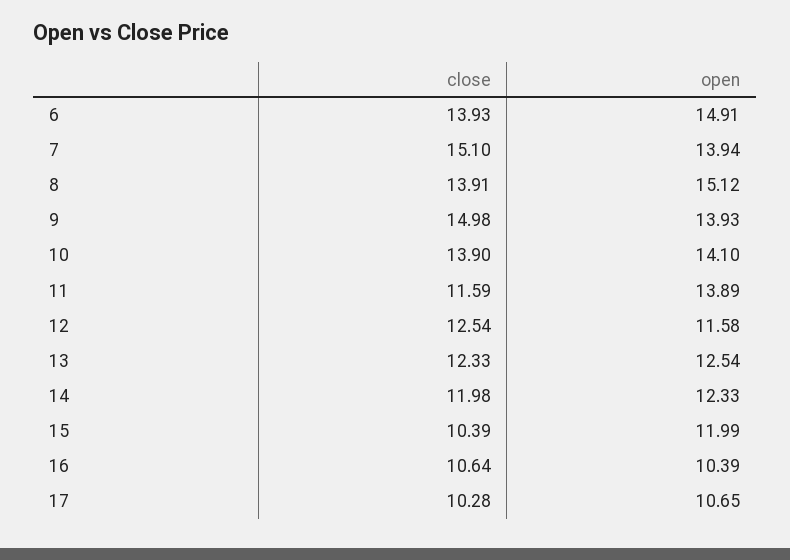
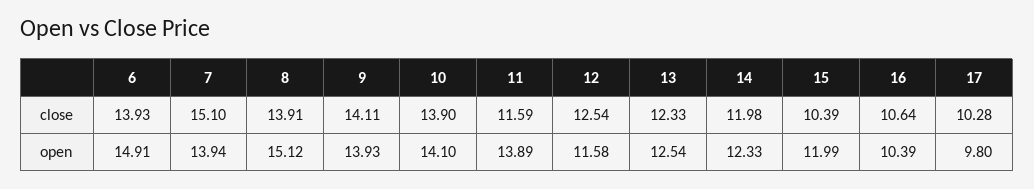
close, 9: 14.98 -> 14.11
open, 17: 10.65 -> 9.8

